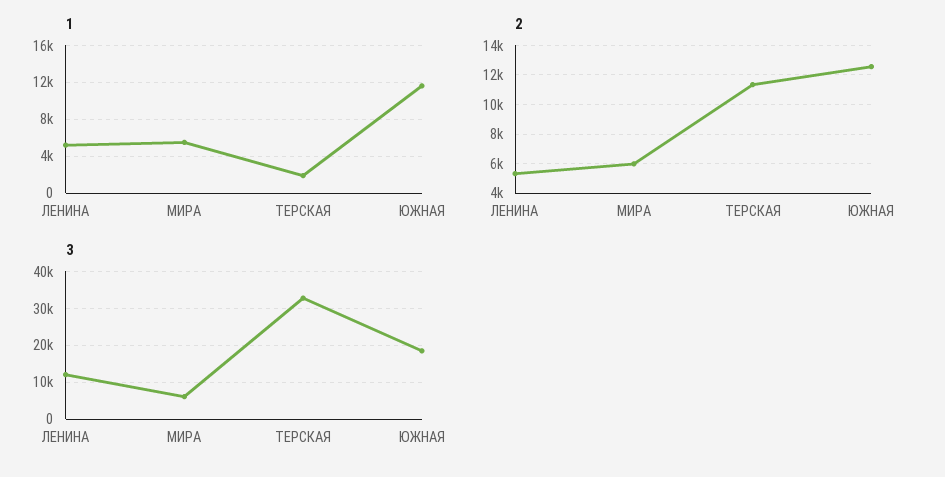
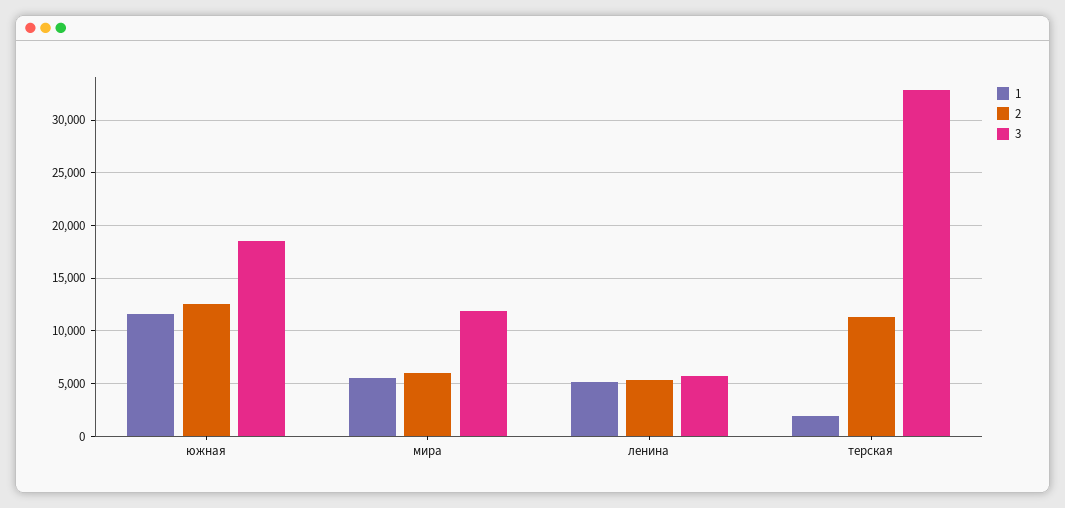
3, ЛЕНИНА: 12000 -> 6000
3, МИРА: 6000 -> 12000

